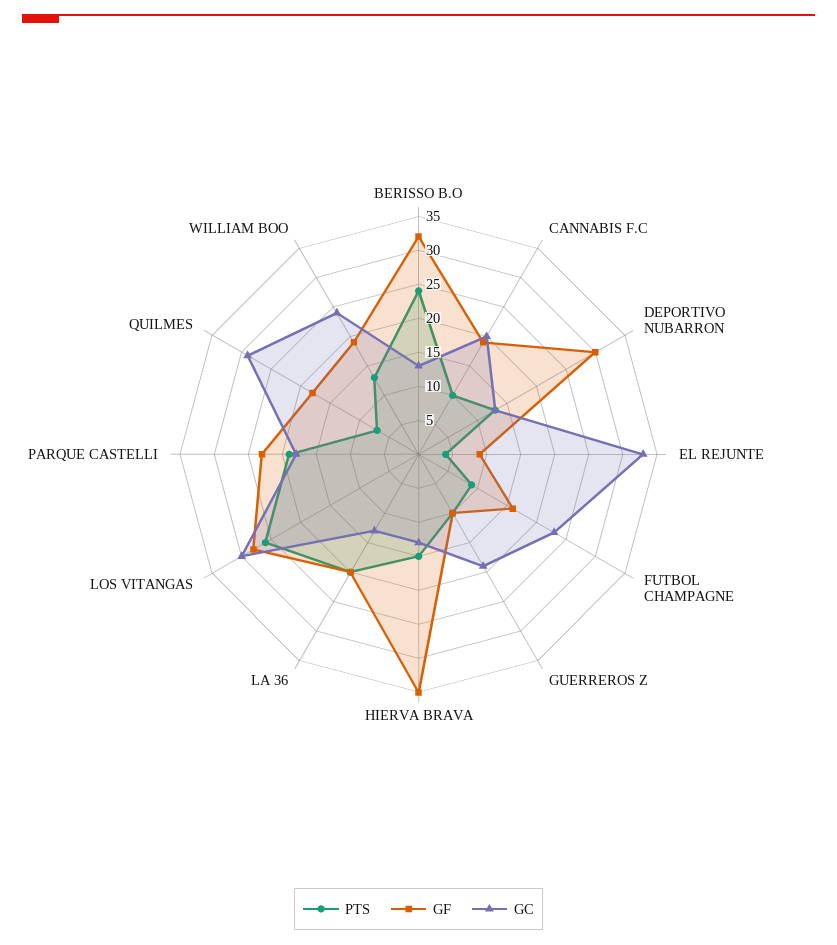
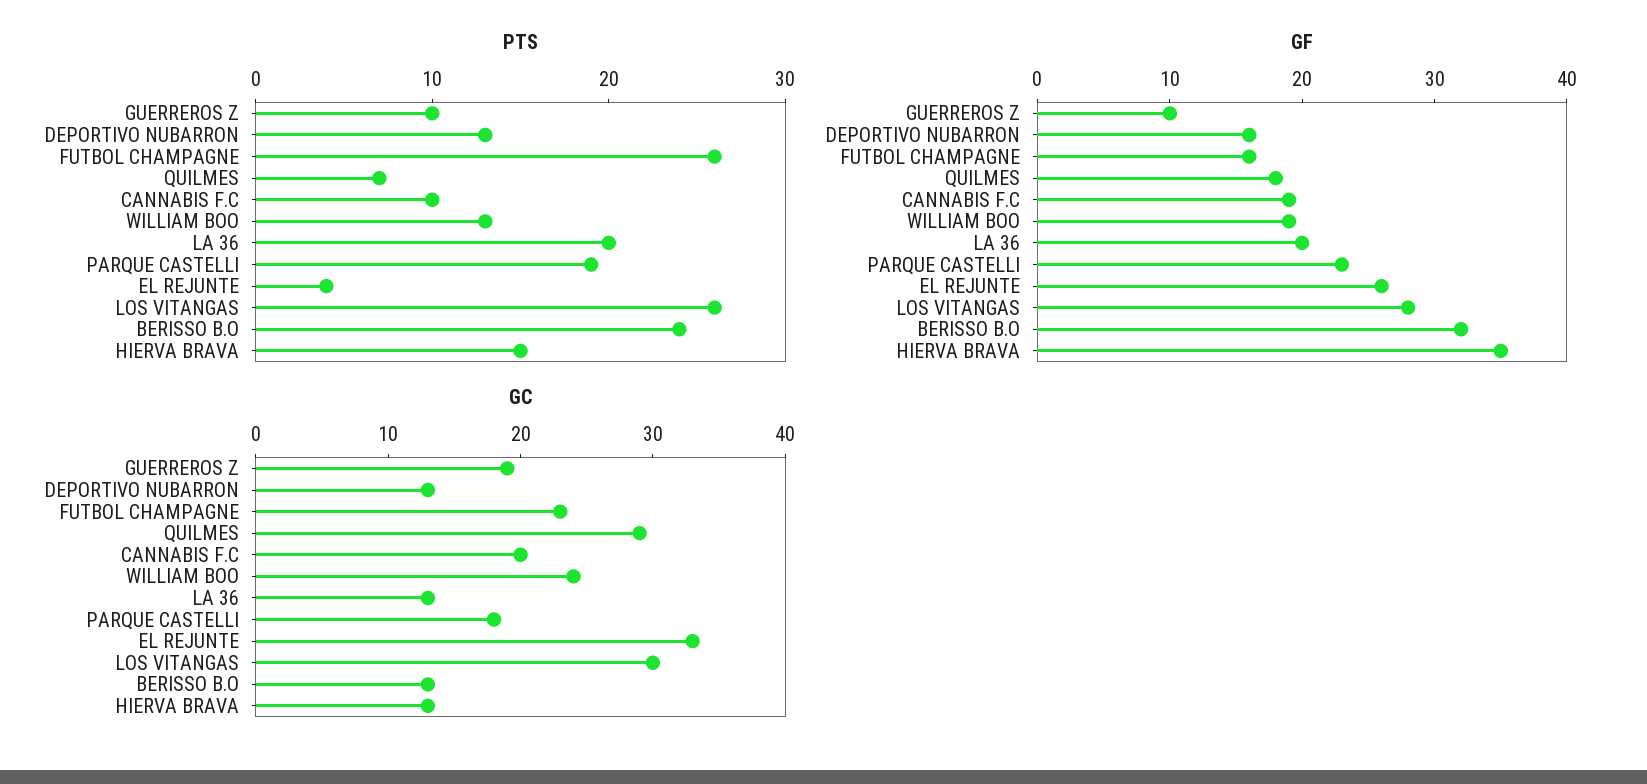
GF, DEPORTIVO NUBARRON: 30 -> 16
GF, EL REJUNTE: 10 -> 26
PTS, FUTBOL CHAMPAGNE: 10 -> 26

